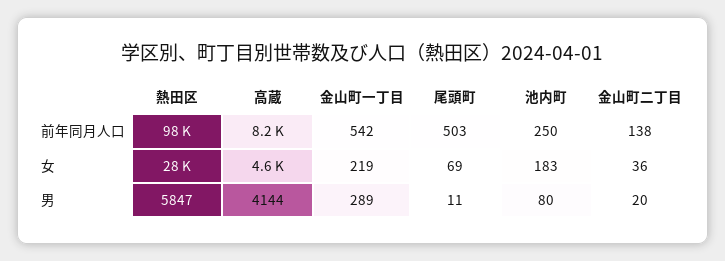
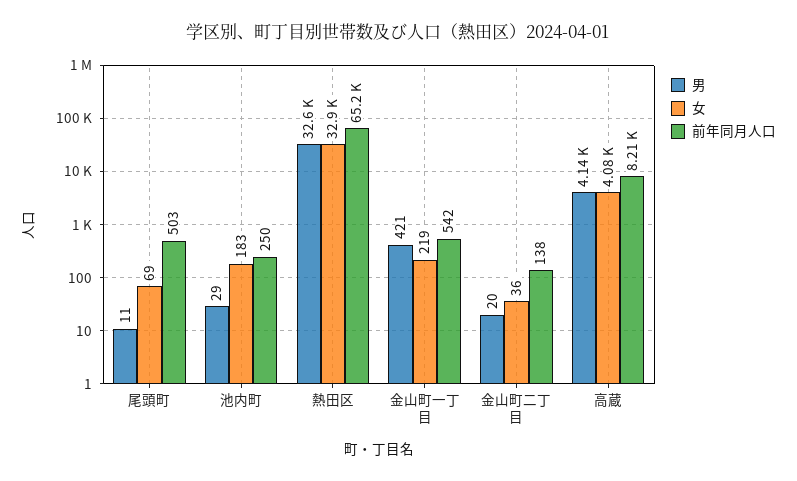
前年同月人口, 熱田区: 98000 -> 65200
女, 熱田区: 28000 -> 32900
女, 高蔵: 4600 -> 4080
男, 熱田区: 5847 -> 32600
男, 金山町一丁目: 289 -> 421
男, 池内町: 80 -> 29

